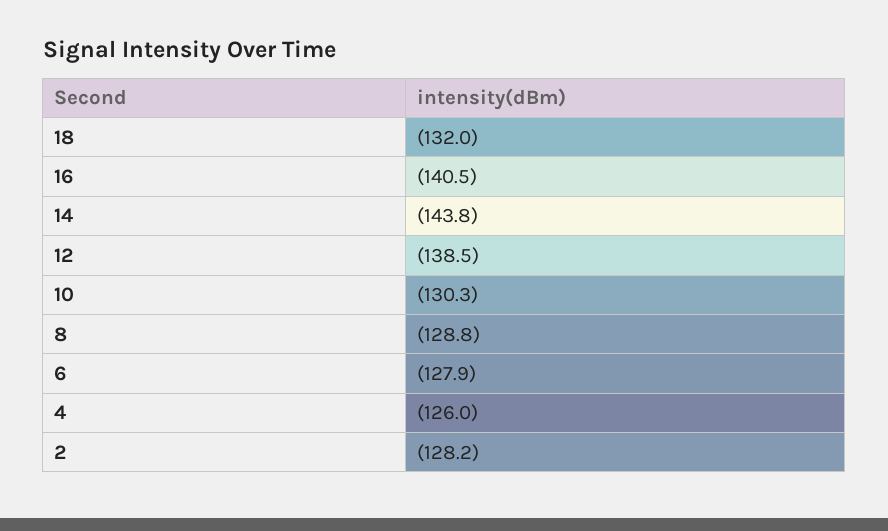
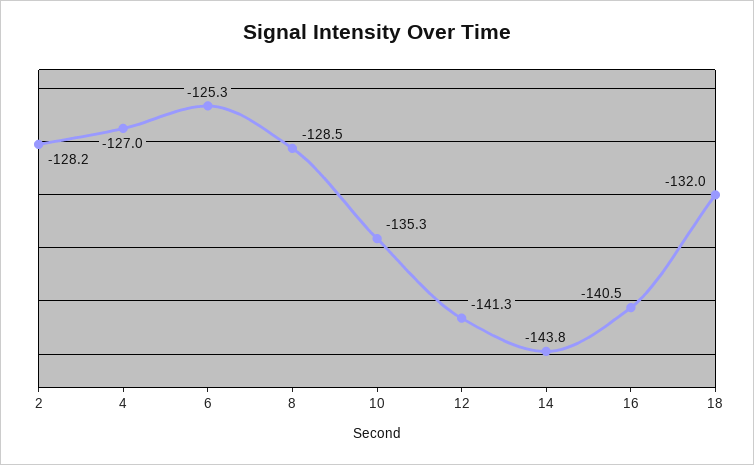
12: -138.5 -> -141.3
10: -130.3 -> -135.3
8: -128.8 -> -128.5
6: -127.9 -> -125.3
4: -126 -> -127

